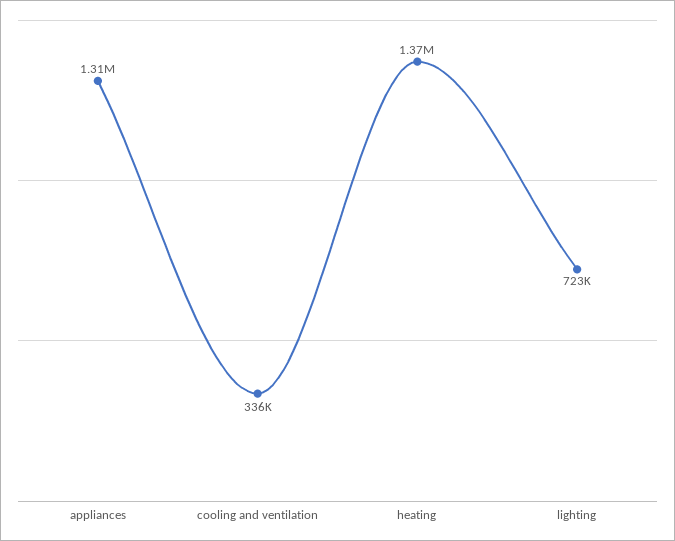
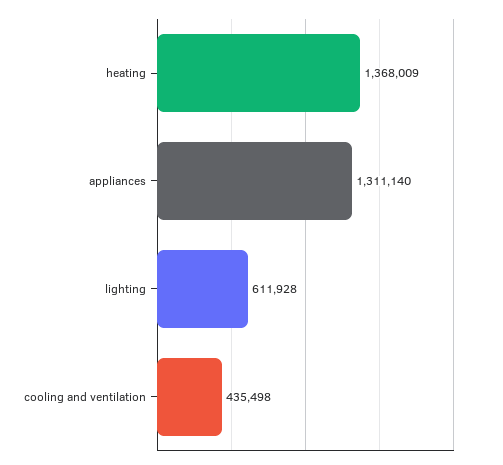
cooling and ventilation: 336000 -> 435498
lighting: 723000 -> 611928

